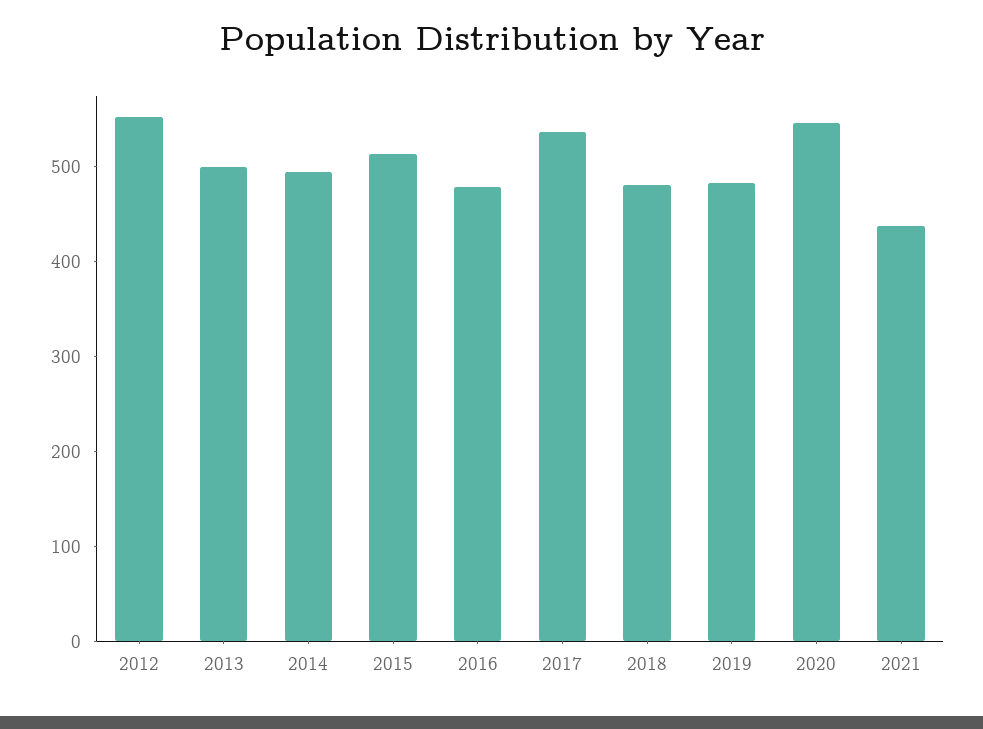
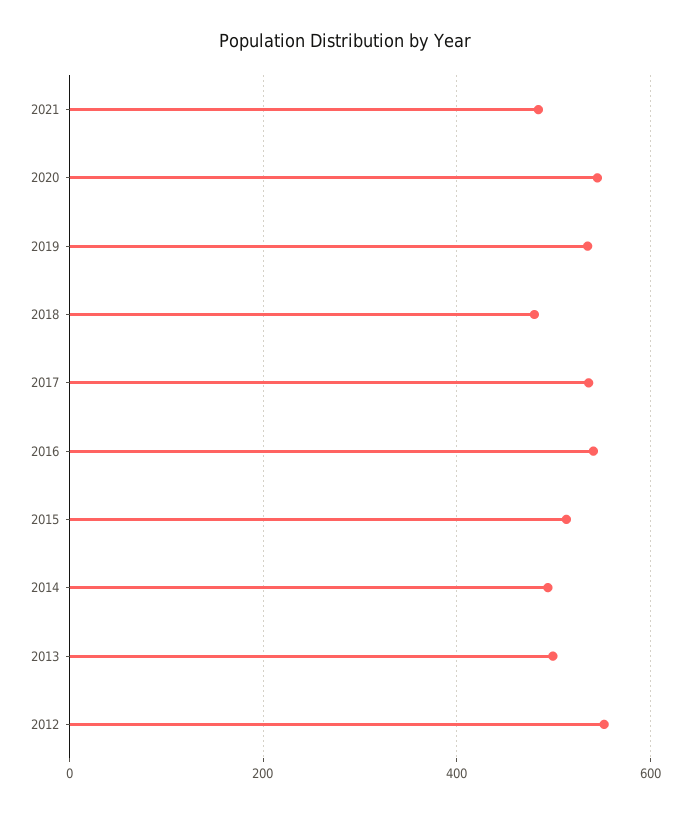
2016: 480 -> 540
2019: 480 -> 540
2021: 440 -> 480

